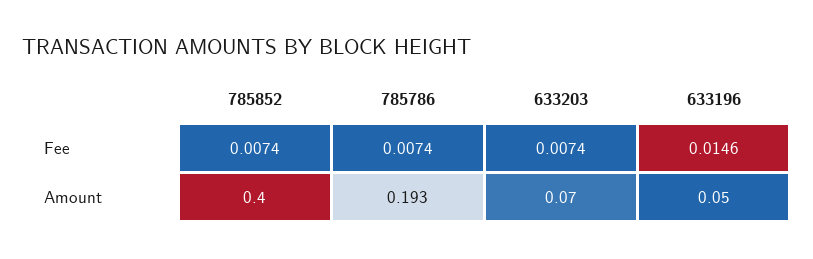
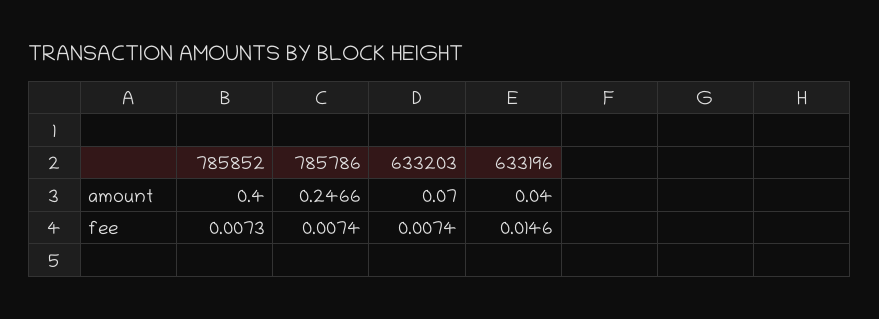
785852, Fee: 0.0074 -> 0.0073
785786, Amount: 0.193 -> 0.2466
633196, Amount: 0.05 -> 0.04

